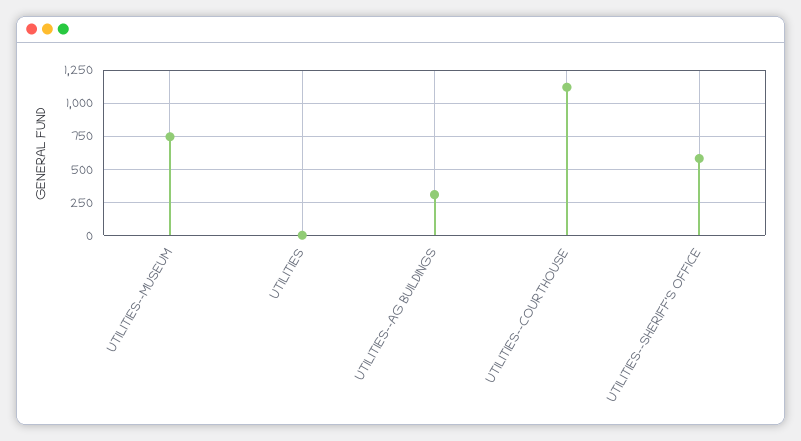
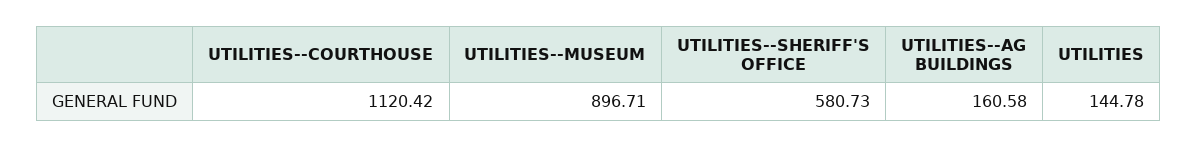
UTILITIES--MUSEUM: 750 -> 896.71
UTILITIES: 0 -> 144.78
UTILITIES--AG BUILDINGS: 300 -> 160.58

